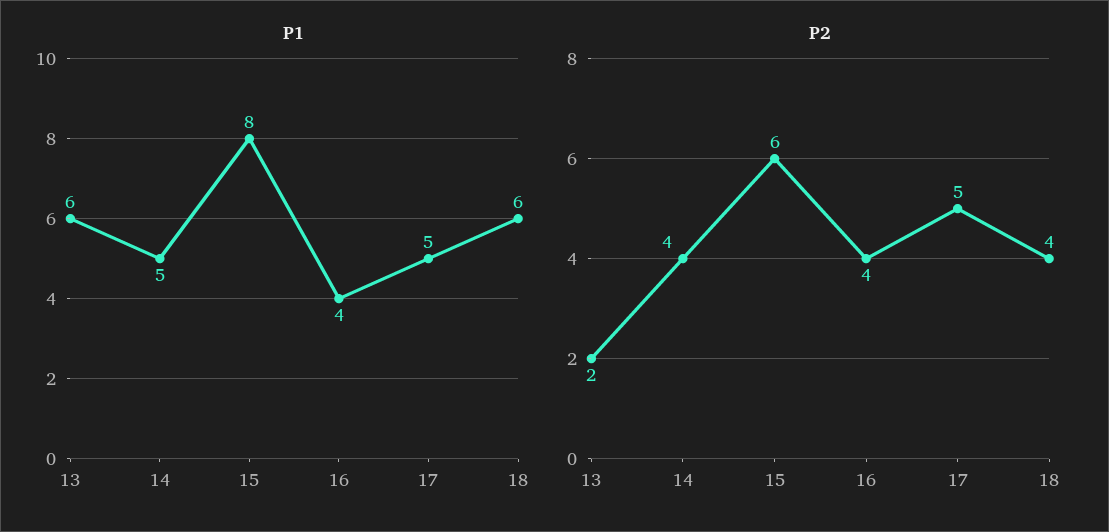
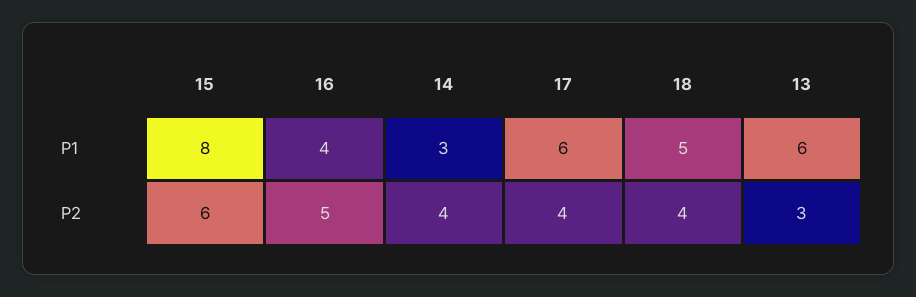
P1, 14: 5 -> 3
P1, 17: 5 -> 6
P1, 18: 6 -> 5
P2, 13: 2 -> 3
P2, 16: 4 -> 5
P2, 17: 5 -> 4

